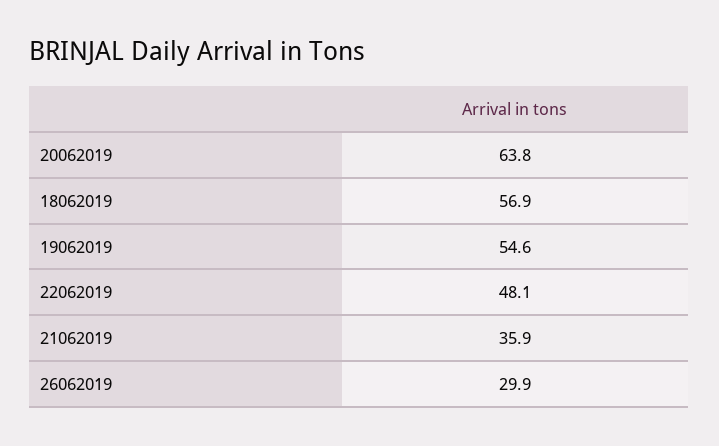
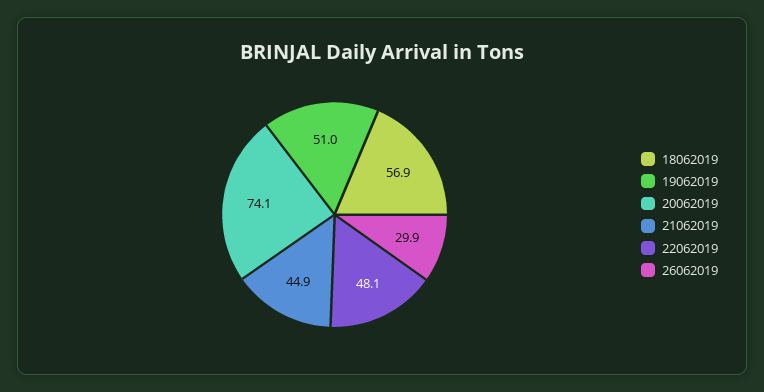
20062019: 63.8 -> 74.1
19062019: 54.6 -> 51
21062019: 35.9 -> 44.9

